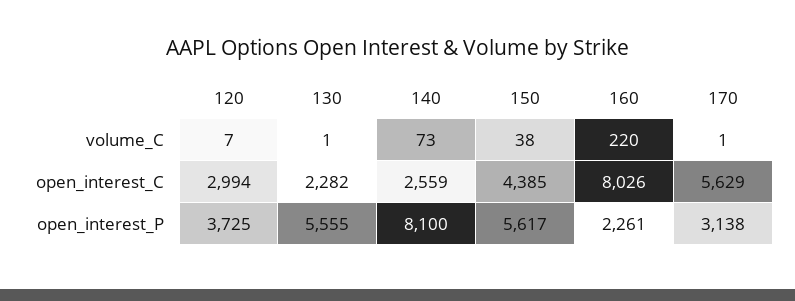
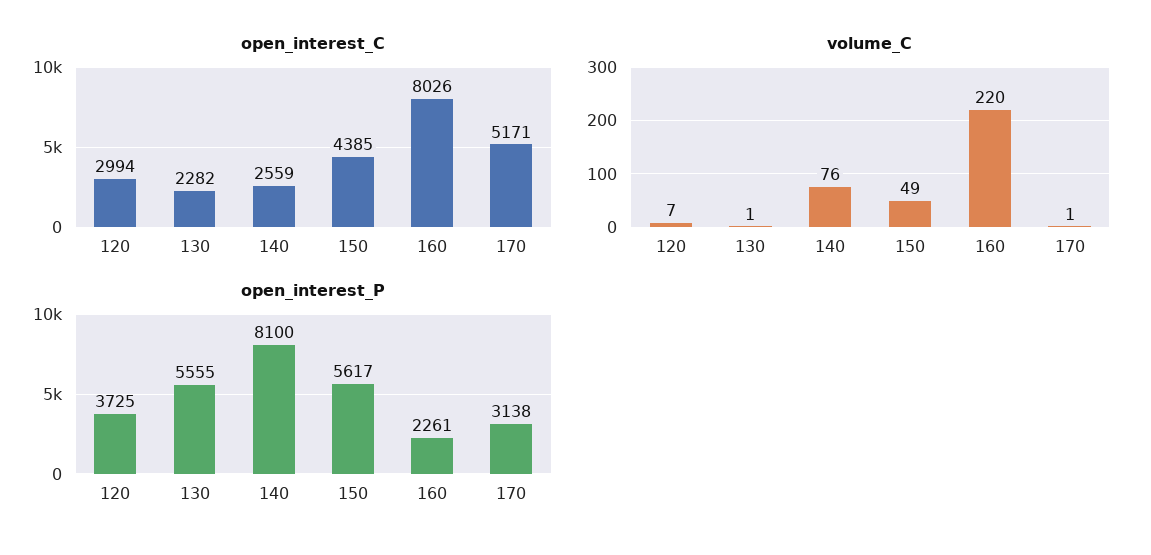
volume_C, 140: 73 -> 76
volume_C, 150: 38 -> 49
open_interest_C, 170: 5629 -> 5171

